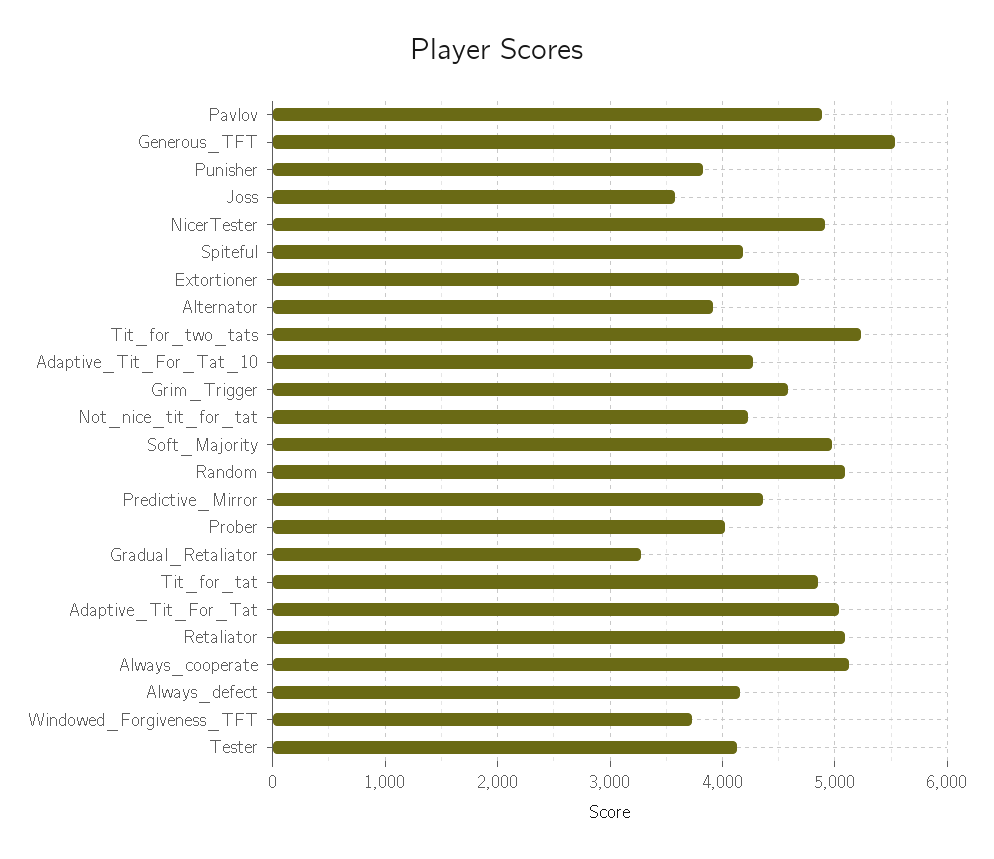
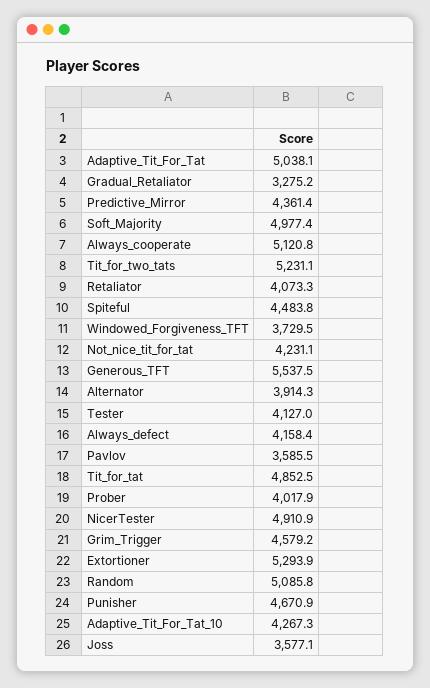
Pavlov: 4900 -> 3585.5
Punisher: 3800 -> 4670.9
Spiteful: 4200 -> 4483.8
Extortioner: 4700 -> 5293.9
Retaliator: 5100 -> 4073.3

